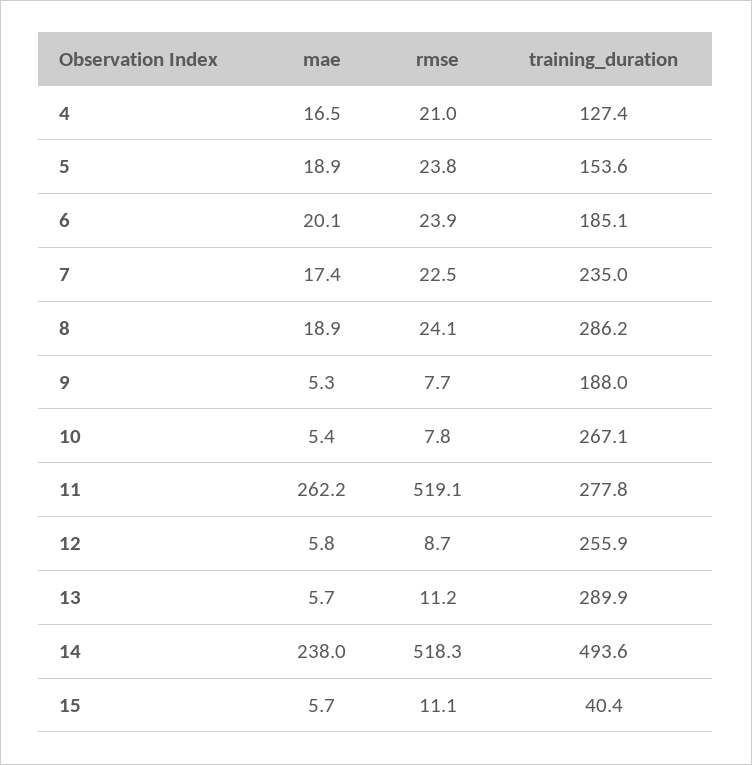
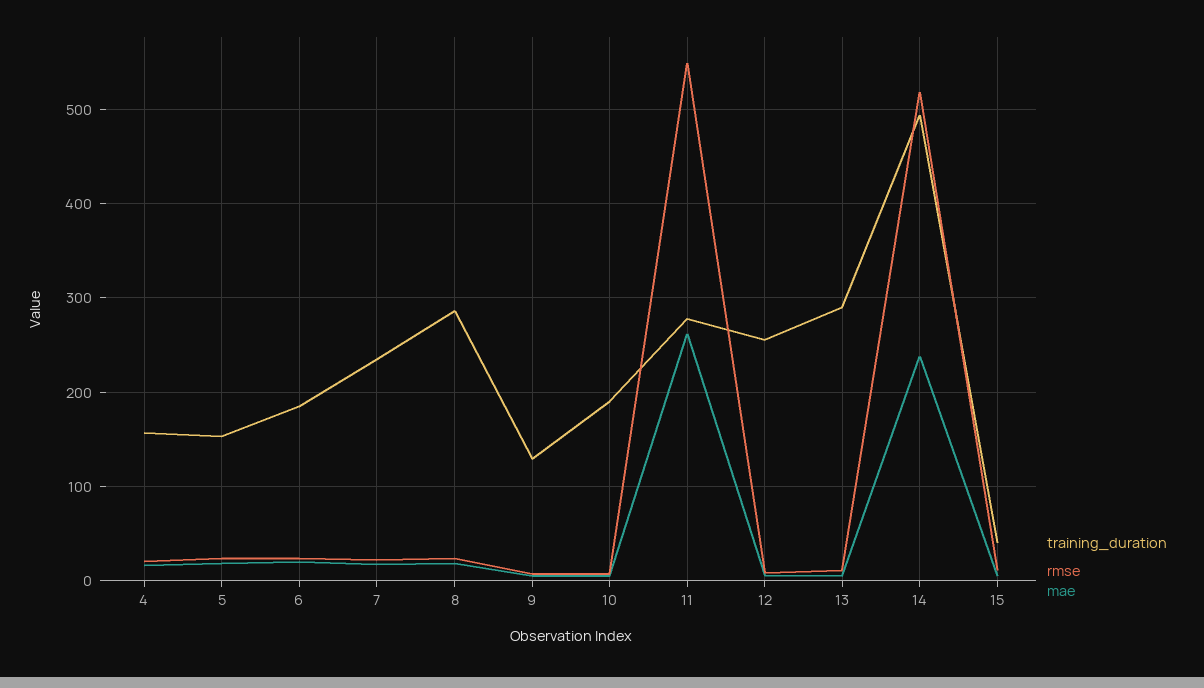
training_duration, 4: 127.4 -> 160
training_duration, 9: 188 -> 130
training_duration, 10: 267.1 -> 190
rmse, 11: 519.1 -> 550

